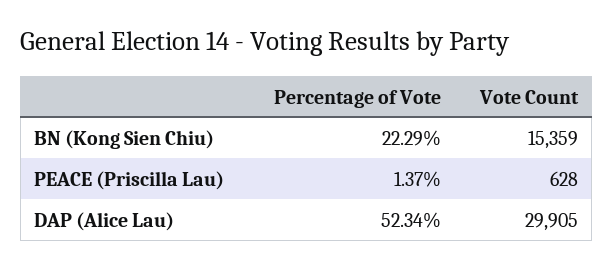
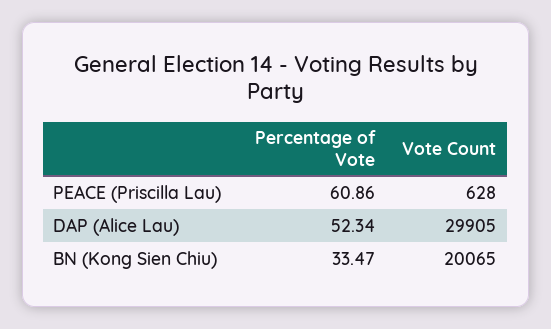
Percentage of Vote, BN (Kong Sien Chiu): 22.29 -> 33.47
Vote Count, BN (Kong Sien Chiu): 15359 -> 20065
Percentage of Vote, PEACE (Priscilla Lau): 1.37 -> 60.86

